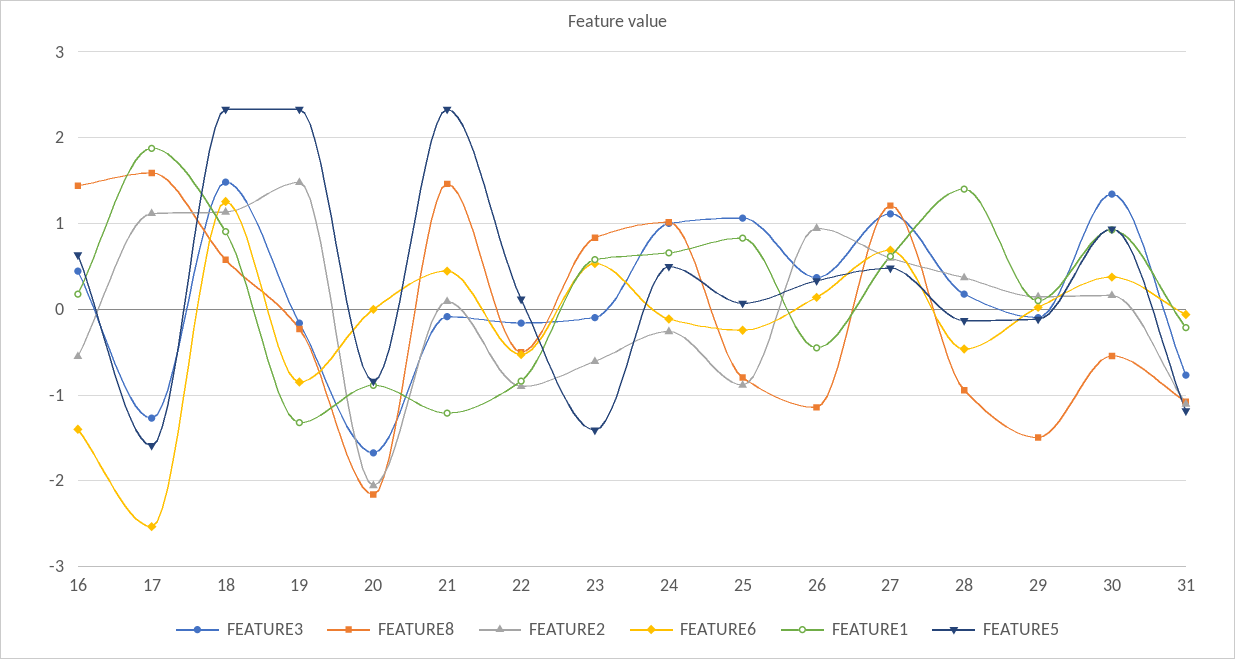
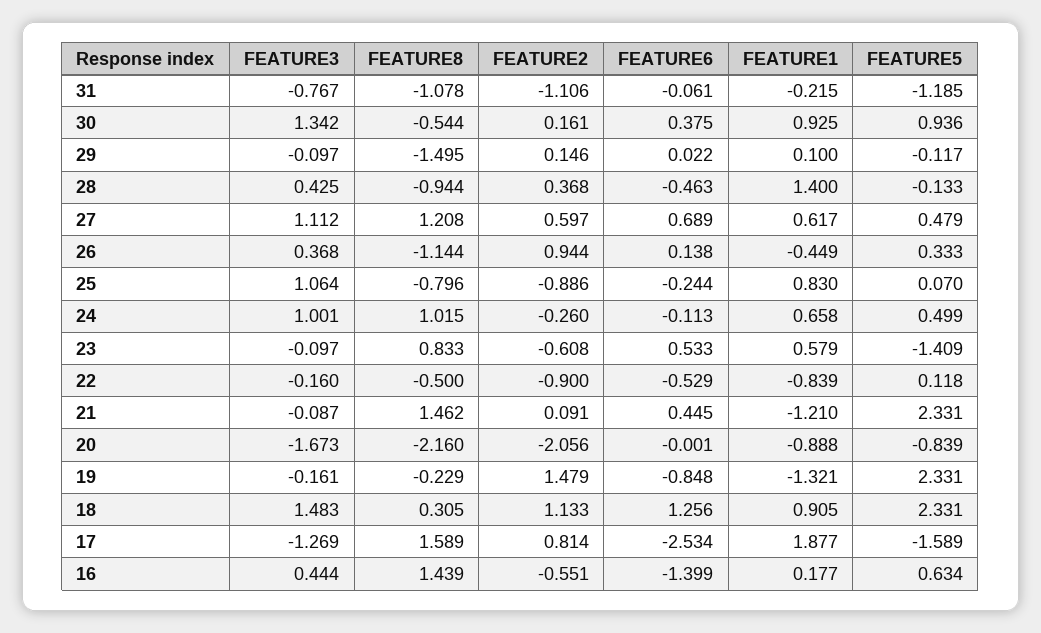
FEATURE2, 17: 1.1 -> 0.814
FEATURE8, 18: 0.6 -> 0.305
FEATURE3, 28: 0.2 -> 0.425

